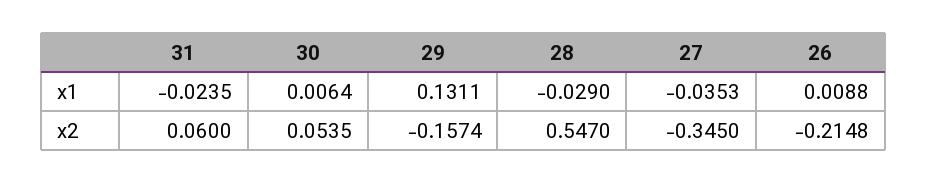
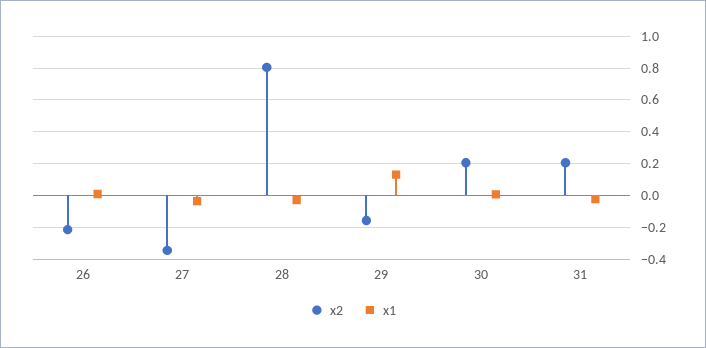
x2, 31: 0.06 -> 0.2
x2, 30: 0.0535 -> 0.2
x2, 28: 0.547 -> 0.8

